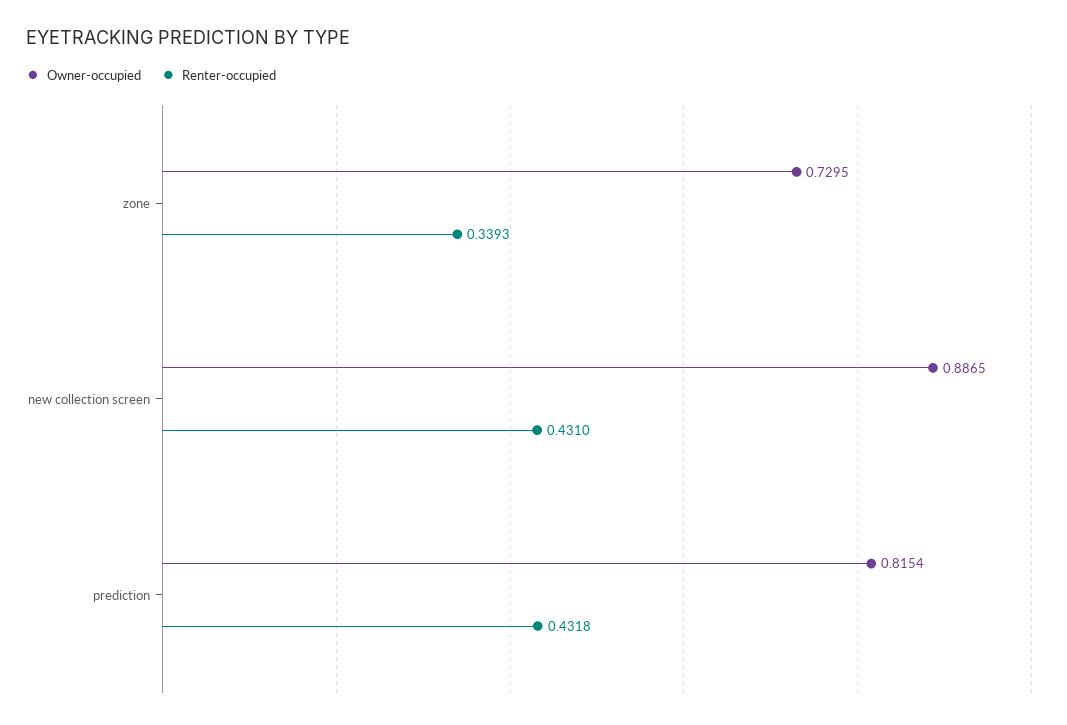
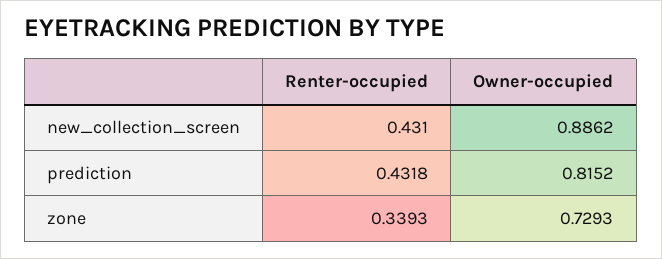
Owner-occupied, zone: 0.7295 -> 0.7293
Owner-occupied, new collection screen: 0.8865 -> 0.8862
Owner-occupied, prediction: 0.8154 -> 0.8152

